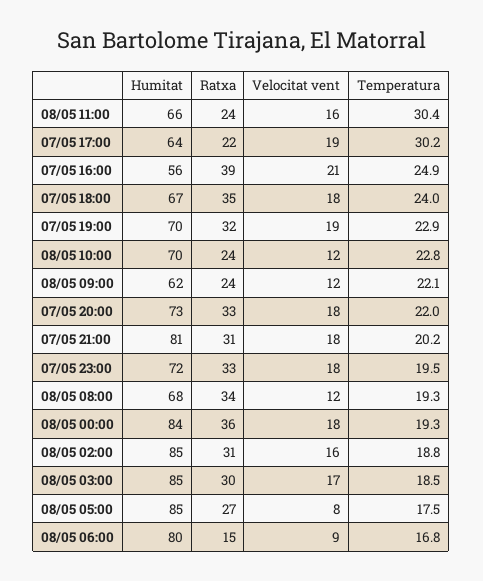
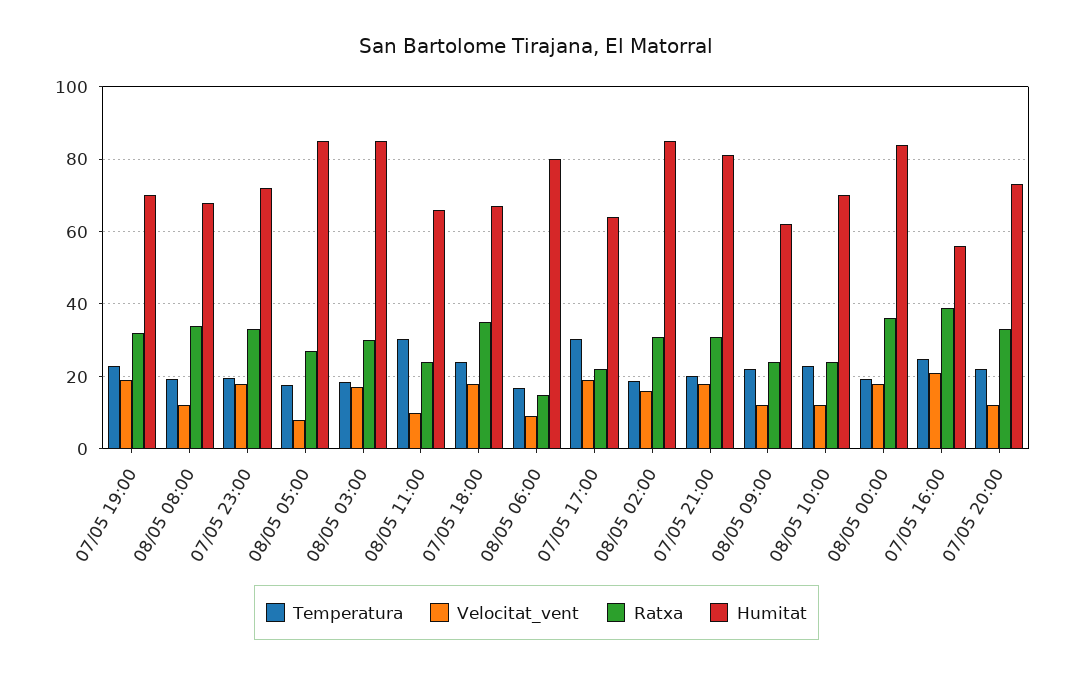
Velocitat vent, 08/05 11:00: 16 -> 10
Velocitat vent, 07/05 20:00: 18 -> 12

